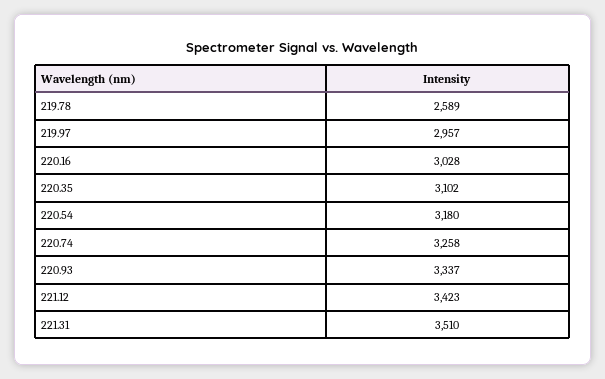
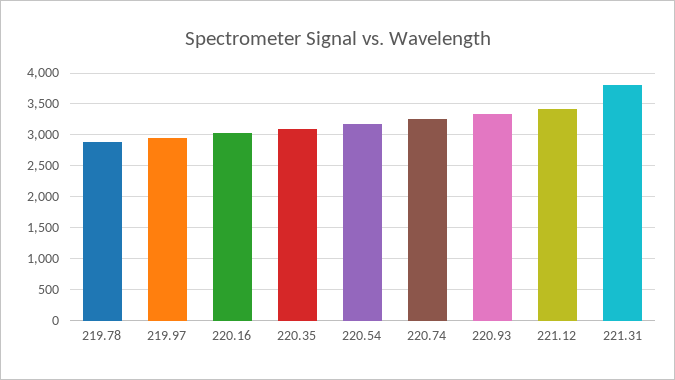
219.78: 2589 -> 2900
221.31: 3510 -> 3800

